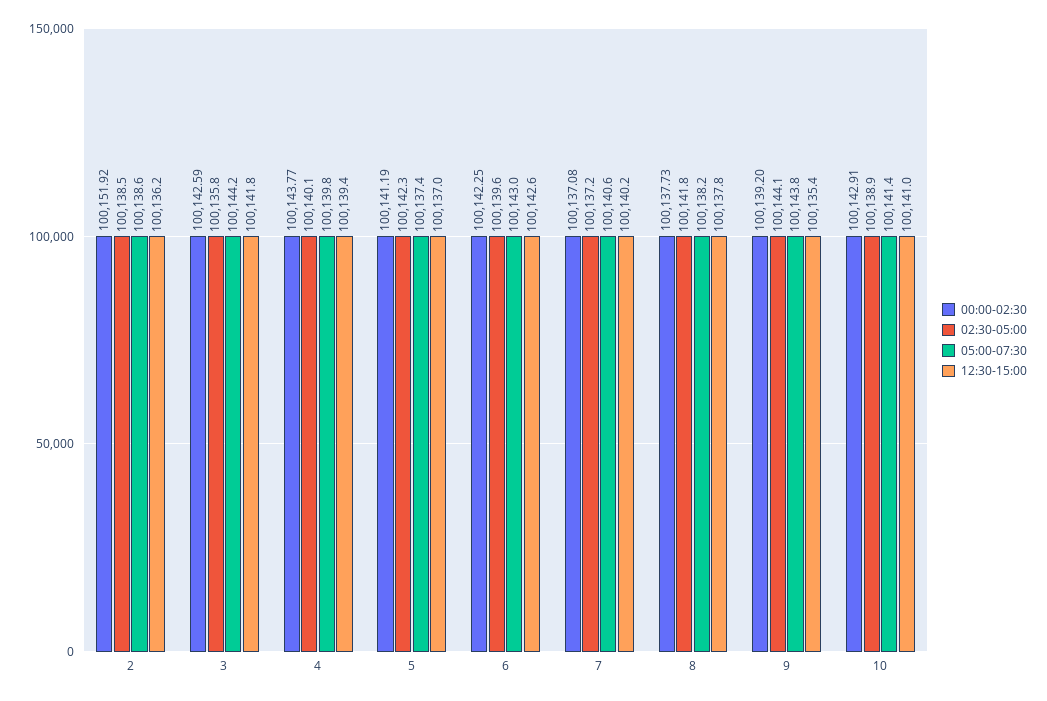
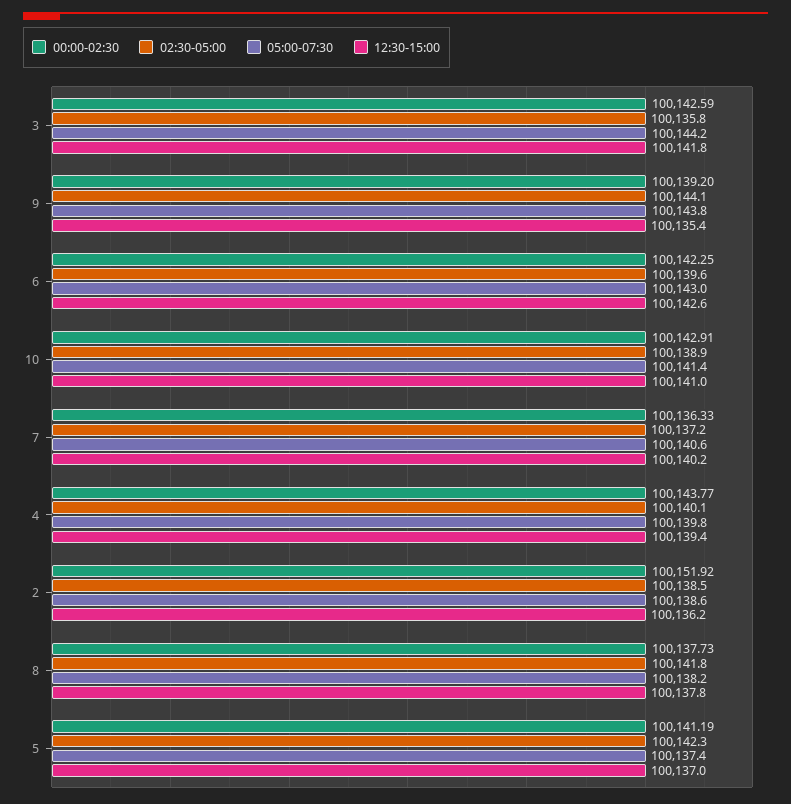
00:00-02:30, 7: 100137.08 -> 100136.33

